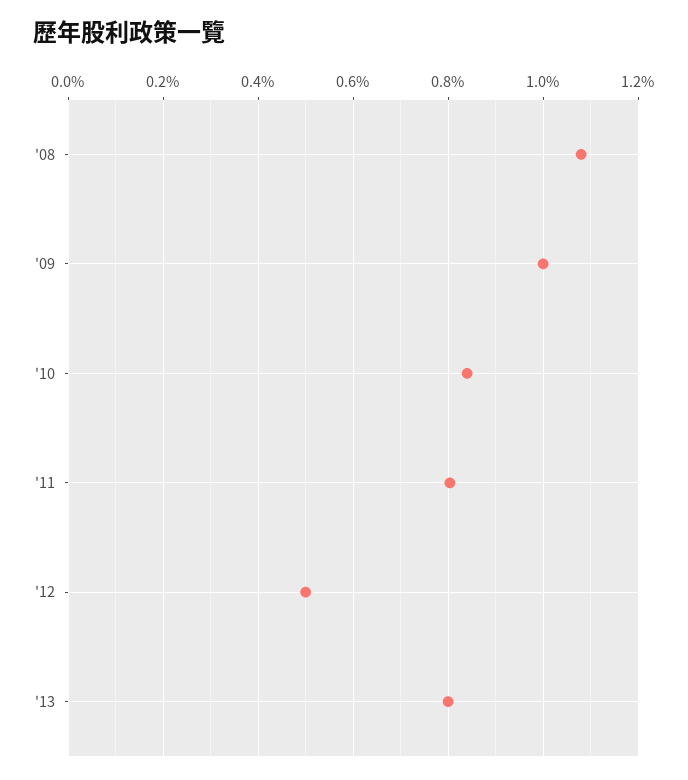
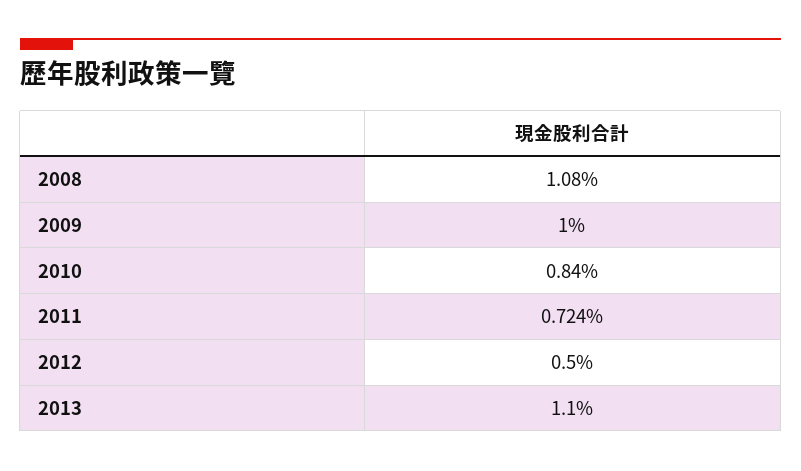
'11: 0.8 -> 0.724
'13: 0.8 -> 1.1

